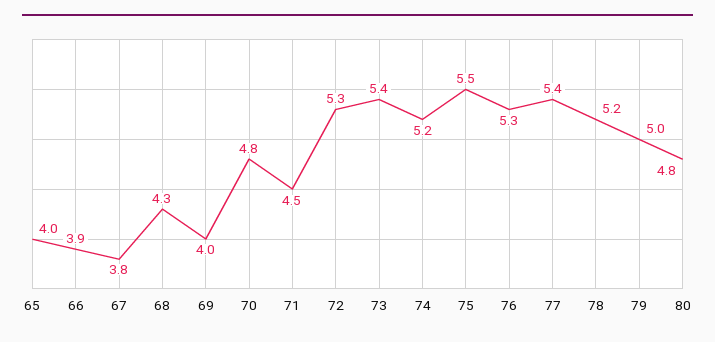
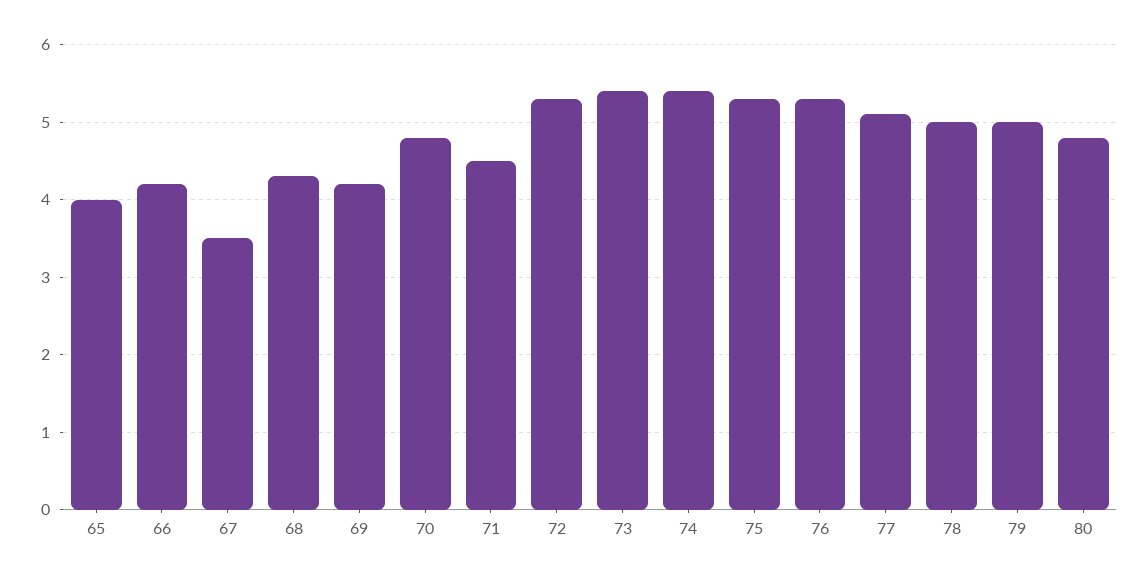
66: 3.9 -> 4.2
67: 3.8 -> 3.5
69: 4 -> 4.2
74: 5.2 -> 5.4
75: 5.5 -> 5.3
77: 5.4 -> 5.1
78: 5.2 -> 5

